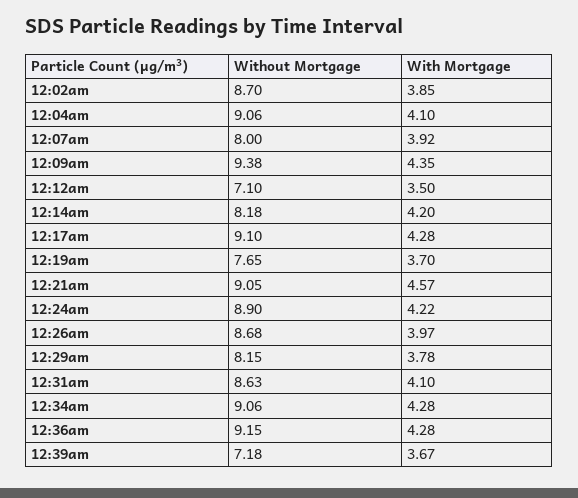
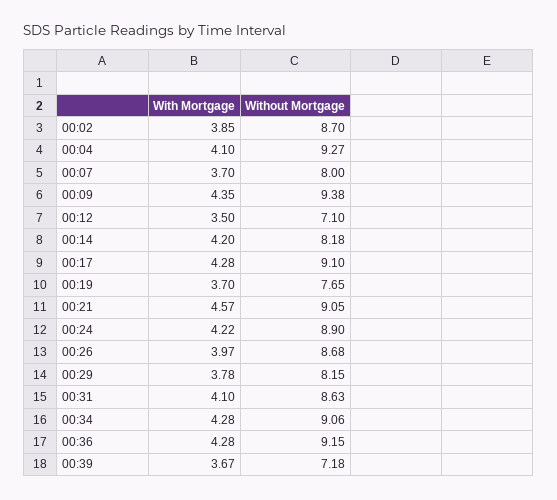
Without Mortgage, 12:04am: 9.06 -> 9.27
With Mortgage, 12:07am: 3.92 -> 3.7

